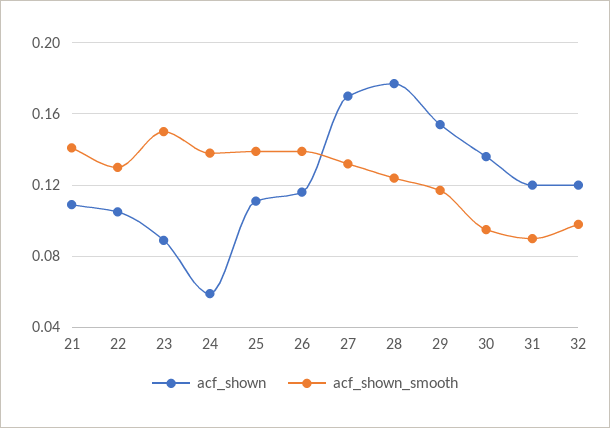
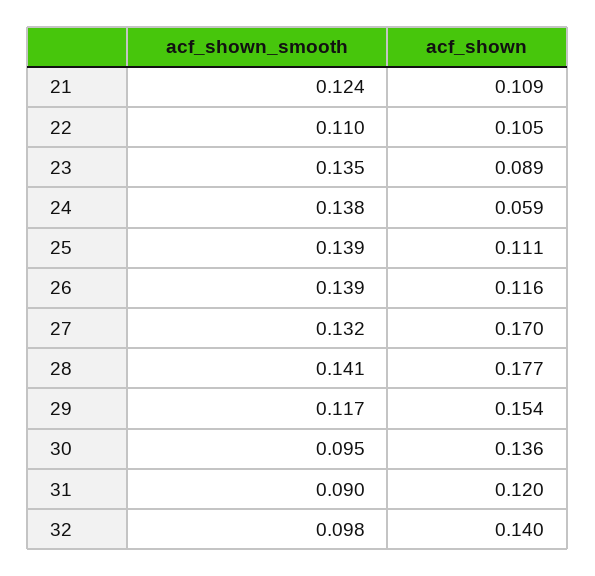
acf_shown_smooth, 21: 0.14 -> 0.124
acf_shown_smooth, 22: 0.13 -> 0.11
acf_shown_smooth, 23: 0.15 -> 0.135
acf_shown_smooth, 28: 0.125 -> 0.141
acf_shown, 32: 0.12 -> 0.14

